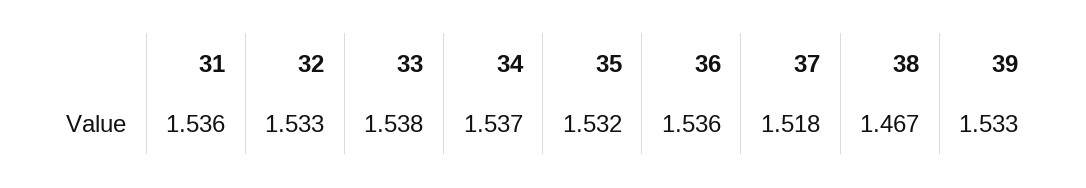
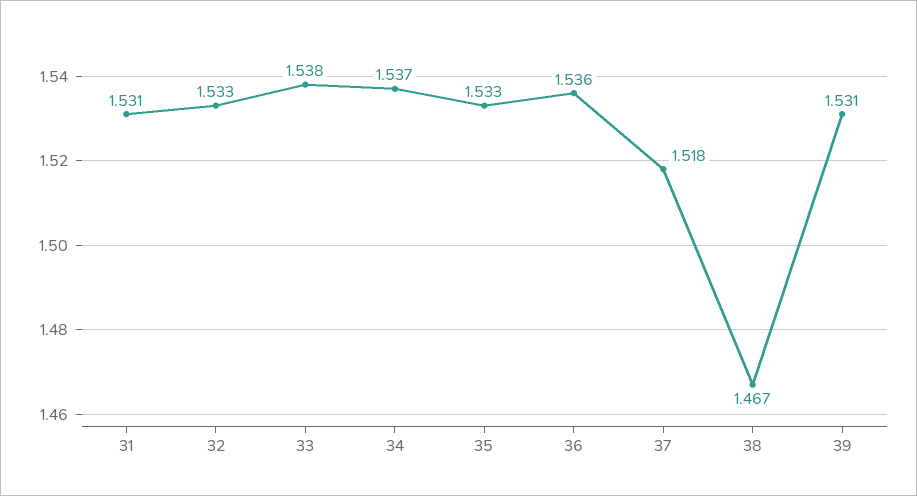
31: 1.536 -> 1.531
35: 1.532 -> 1.533
39: 1.533 -> 1.531

